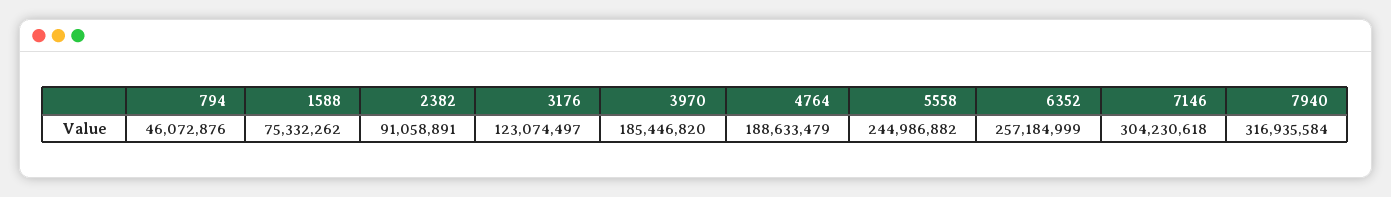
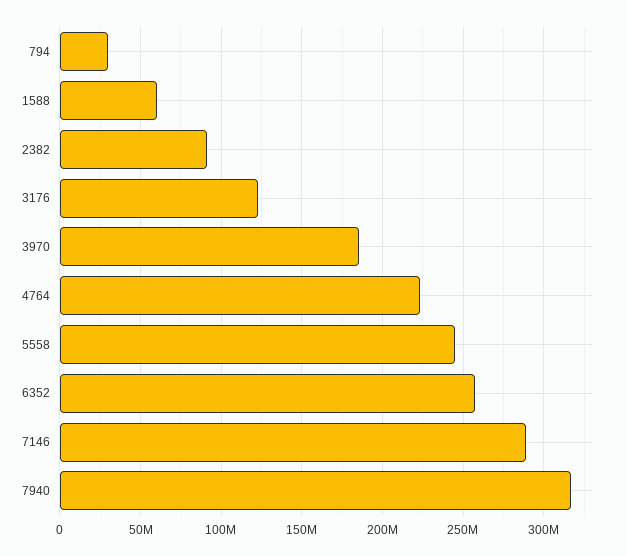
794: 46072876 -> 30000000
1588: 75332262 -> 60000000
4764: 188633479 -> 225000000
7146: 304230618 -> 290000000

